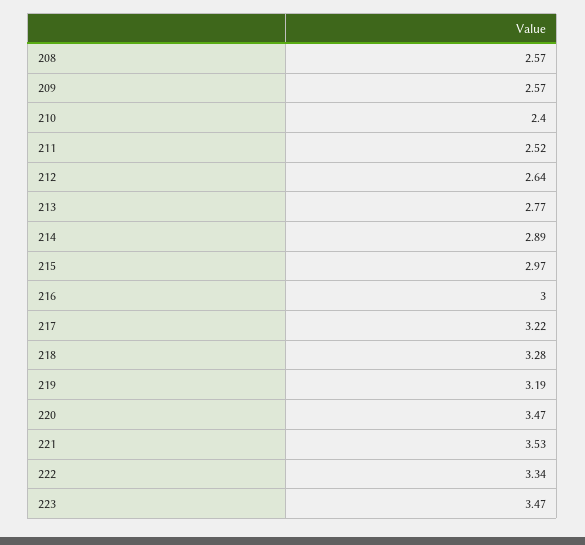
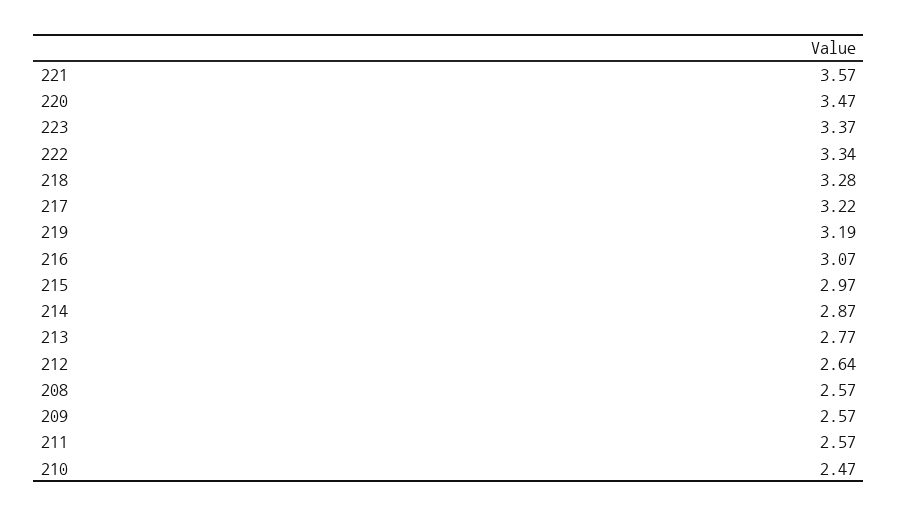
210: 2.4 -> 2.47
211: 2.52 -> 2.57
214: 2.89 -> 2.87
216: 3 -> 3.07
221: 3.53 -> 3.57
223: 3.47 -> 3.37

